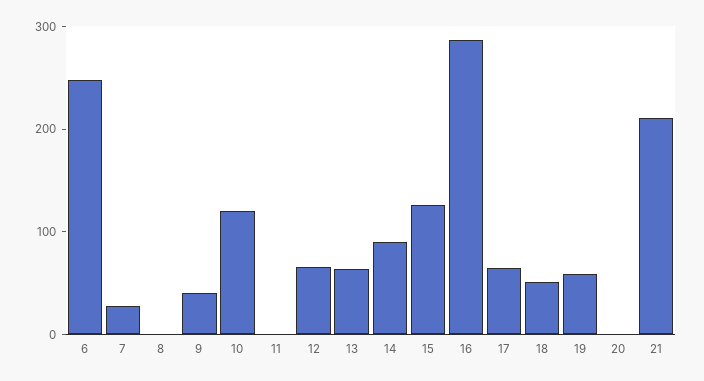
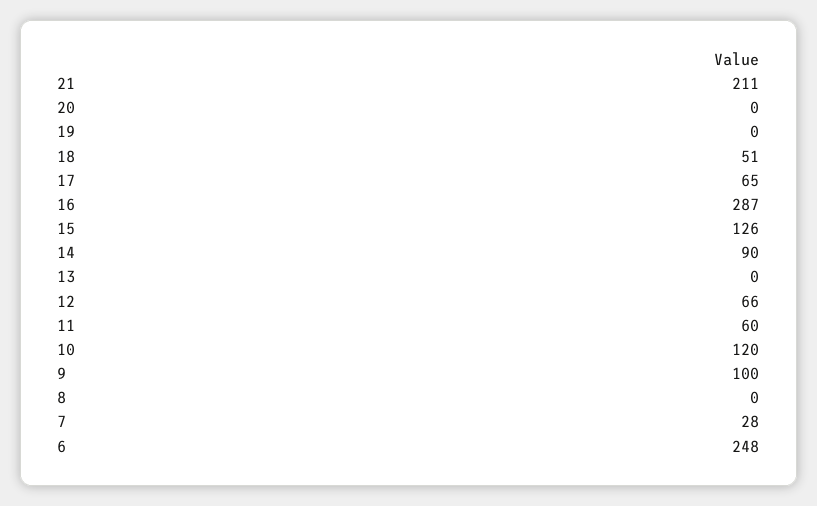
9: 40 -> 100
11: 0 -> 60
13: 60 -> 0
19: 60 -> 0

